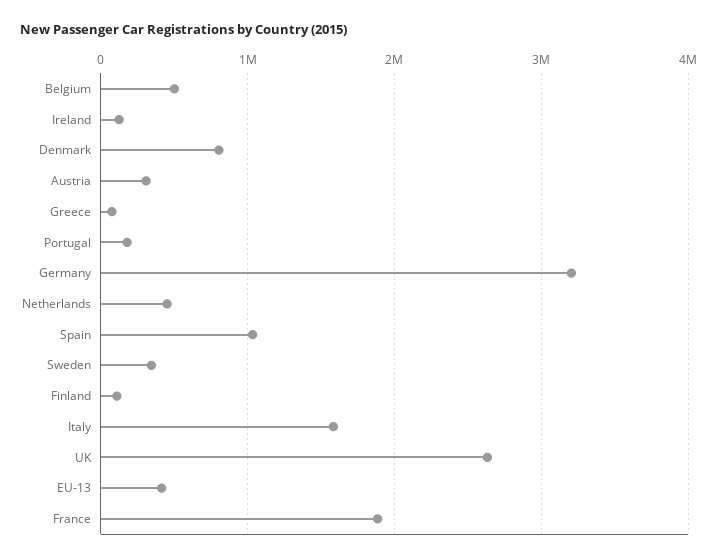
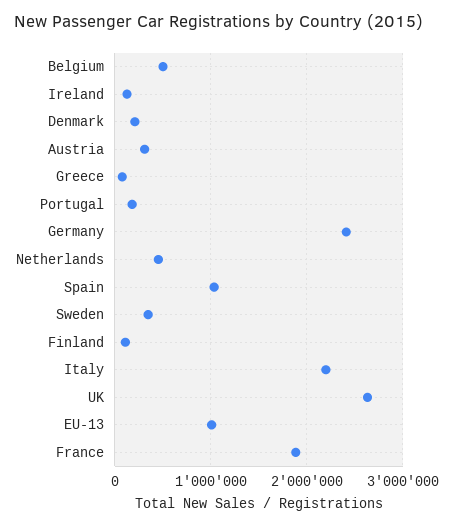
Denmark: 800000 -> 200000
Germany: 3200000 -> 2400000
Italy: 1600000 -> 2200000
EU-13: 400000 -> 1000000

